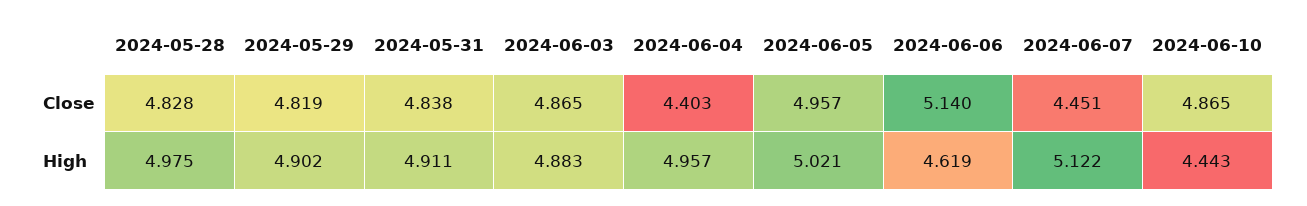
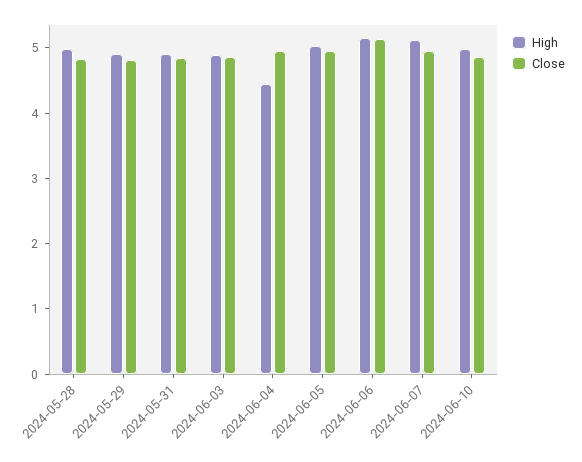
Close, 2024-06-04: 4.403 -> 5
Close, 2024-06-07: 4.451 -> 5
High, 2024-06-04: 4.957 -> 4.4
High, 2024-06-06: 4.619 -> 5.2
High, 2024-06-10: 4.443 -> 5

